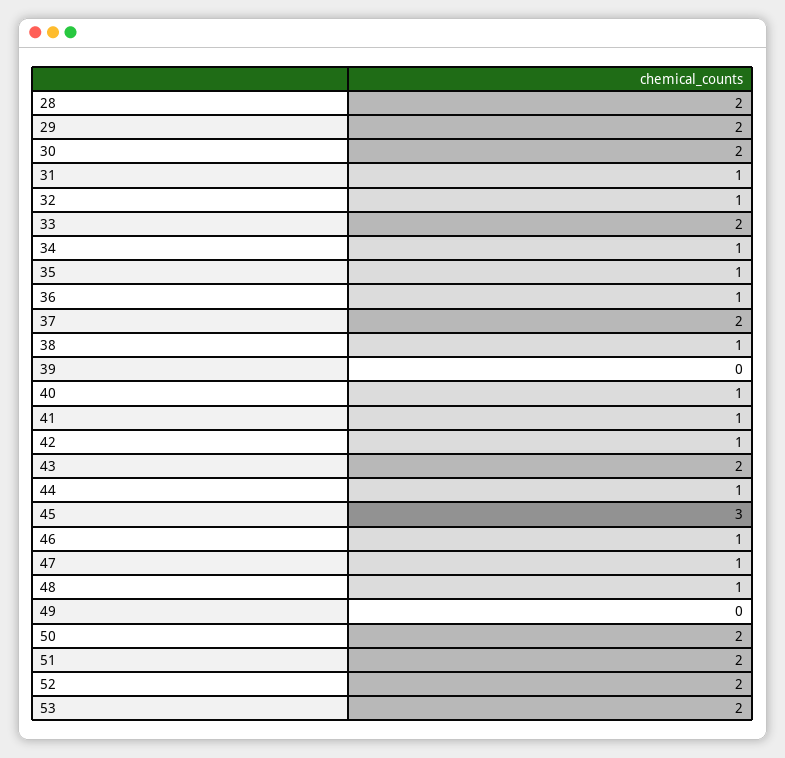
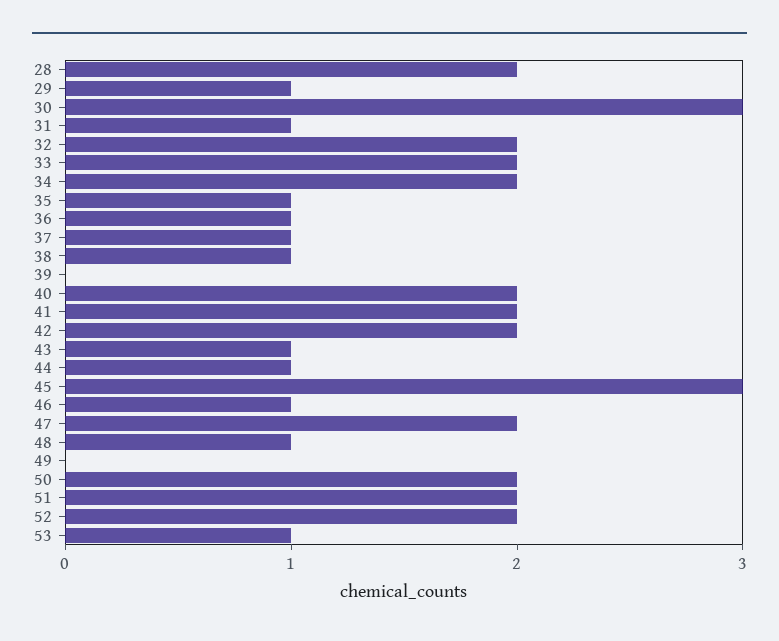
29: 2 -> 1
30: 2 -> 3
32: 1 -> 2
34: 1 -> 2
37: 2 -> 1
40: 1 -> 2
41: 1 -> 2
42: 1 -> 2
43: 2 -> 1
47: 1 -> 2
53: 2 -> 1

